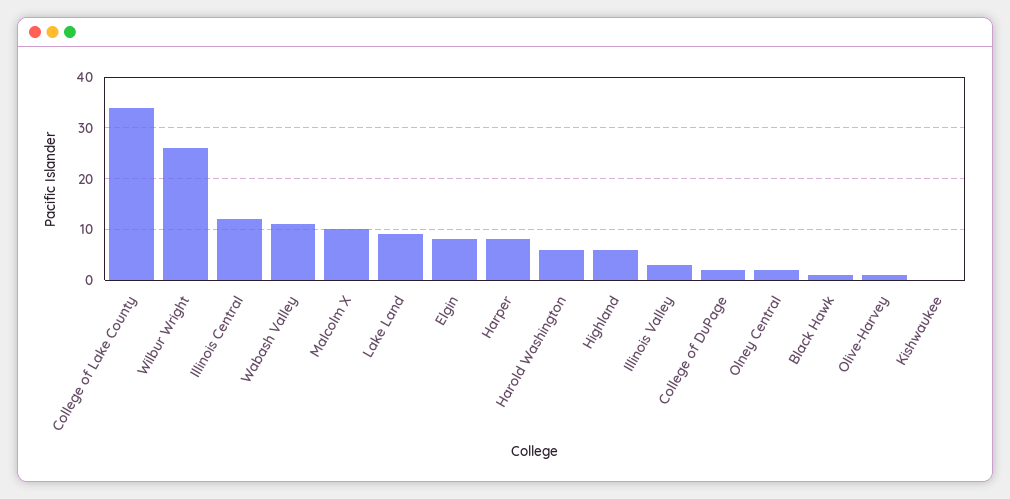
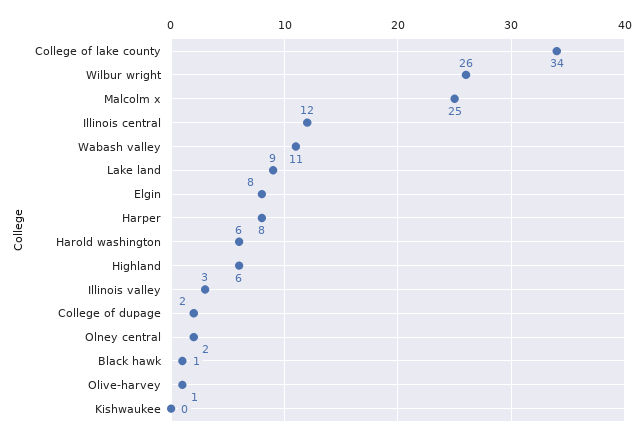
Malcolm X: 10 -> 25

